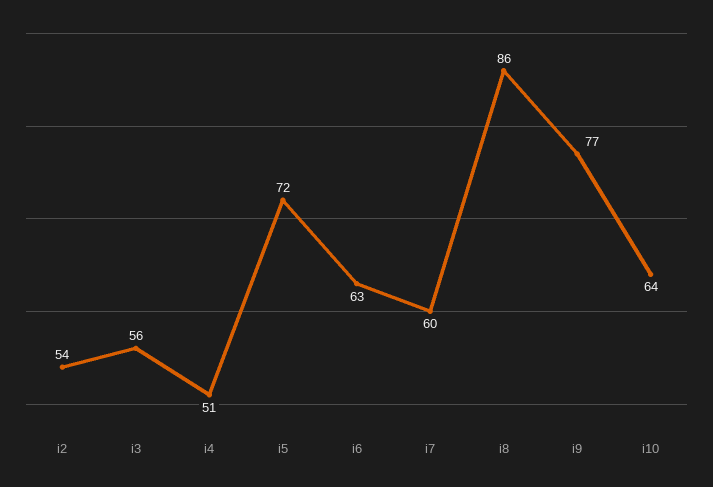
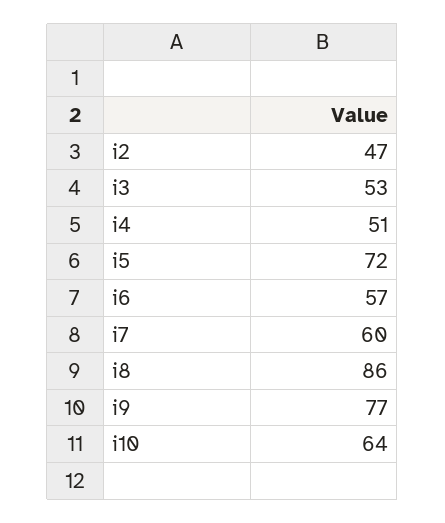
i2: 54 -> 47
i3: 56 -> 53
i6: 63 -> 57

